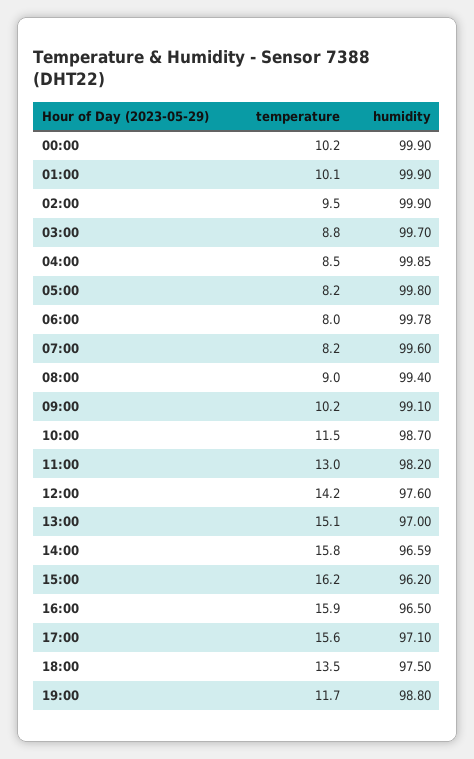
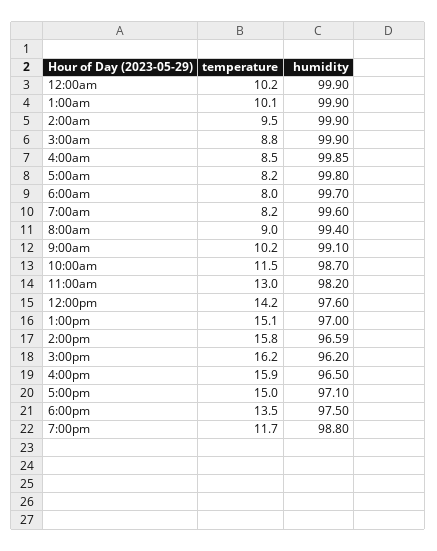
humidity, 03:00: 99.7 -> 99.9
humidity, 06:00: 99.78 -> 99.7
temperature, 17:00: 15.6 -> 15

